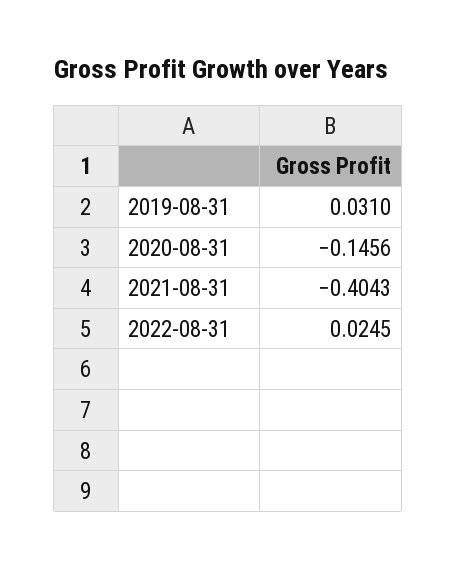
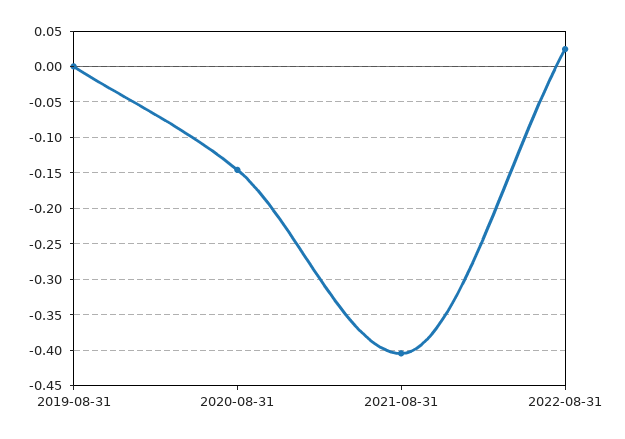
2019-08-31: 0.031 -> 0

